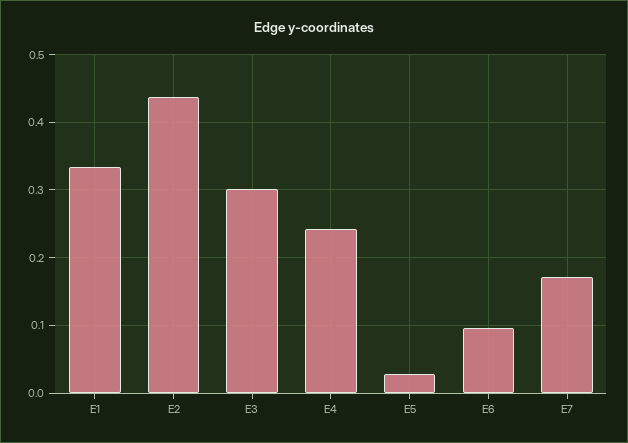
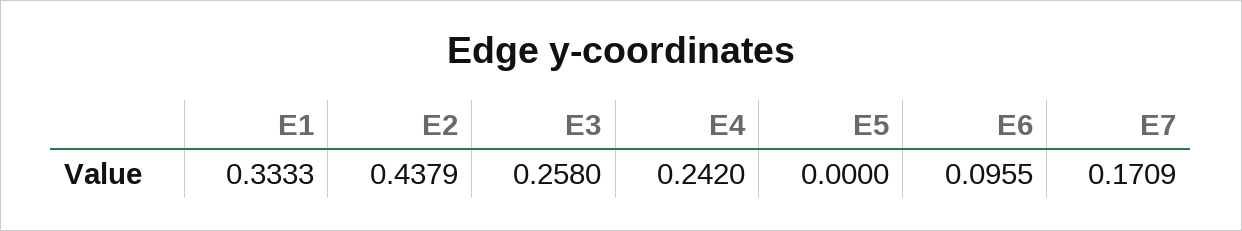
E3: 0.3 -> 0.258
E5: 0.03 -> 0

